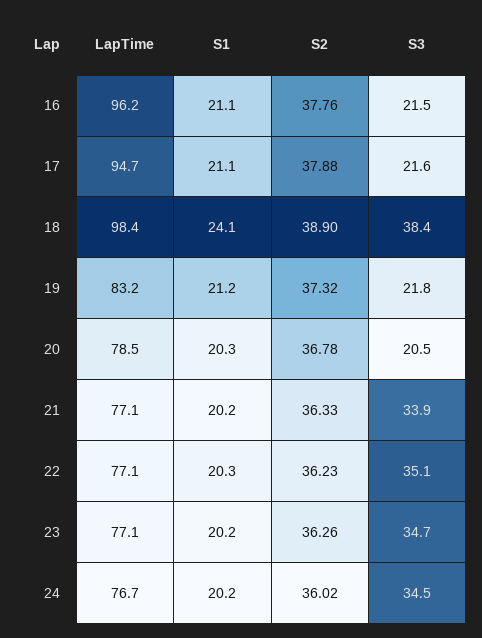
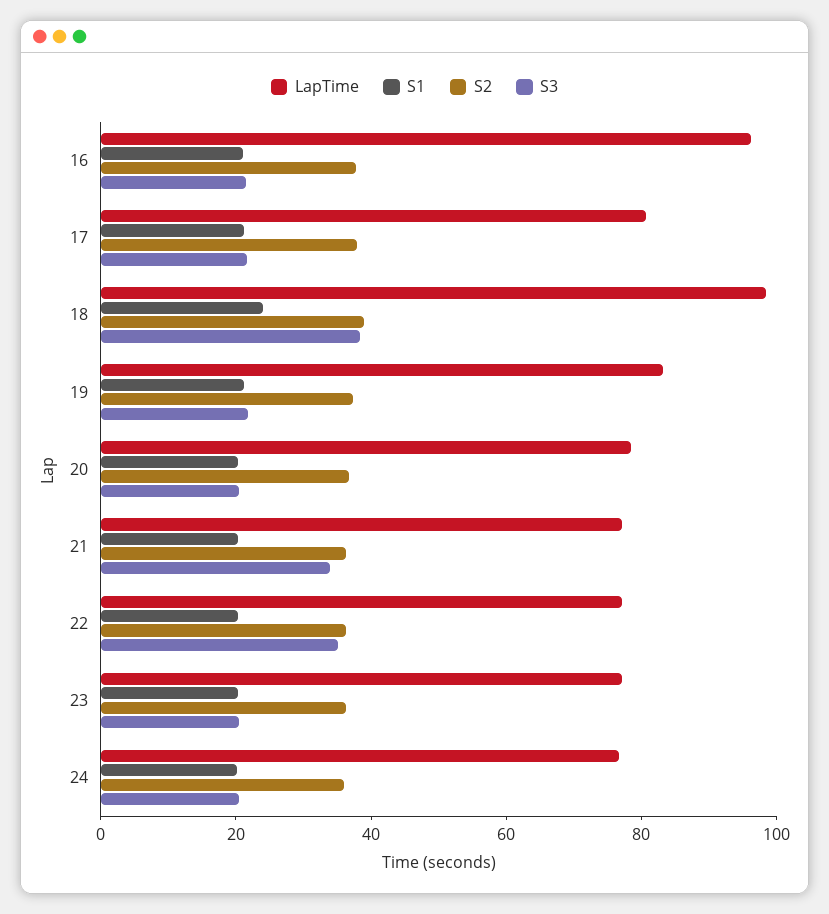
LapTime, 17: 94.7 -> 80
S3, 23: 34.7 -> 20
S3, 24: 34.5 -> 20

